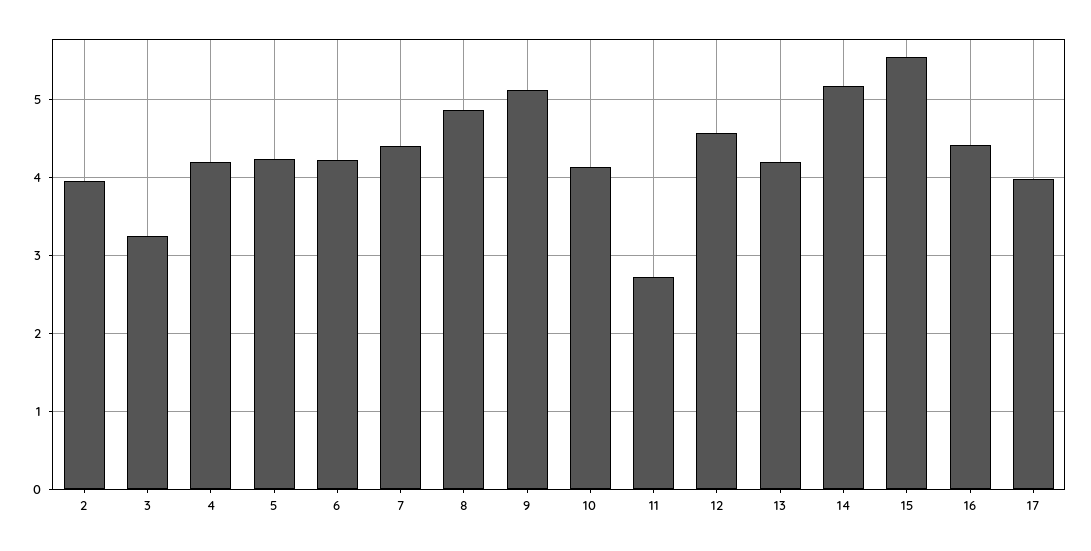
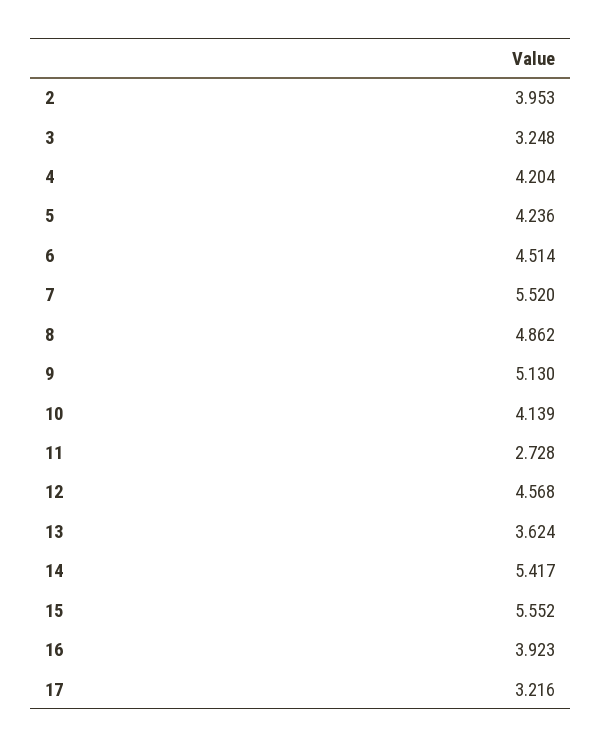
6: 4.2 -> 4.514
7: 4.4 -> 5.52
13: 4.2 -> 3.624
14: 5.2 -> 5.417
16: 4.4 -> 3.923
17: 4 -> 3.216

